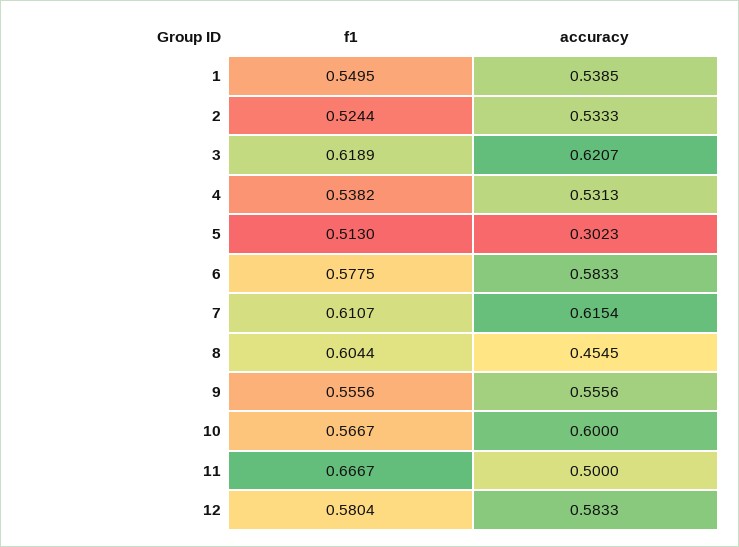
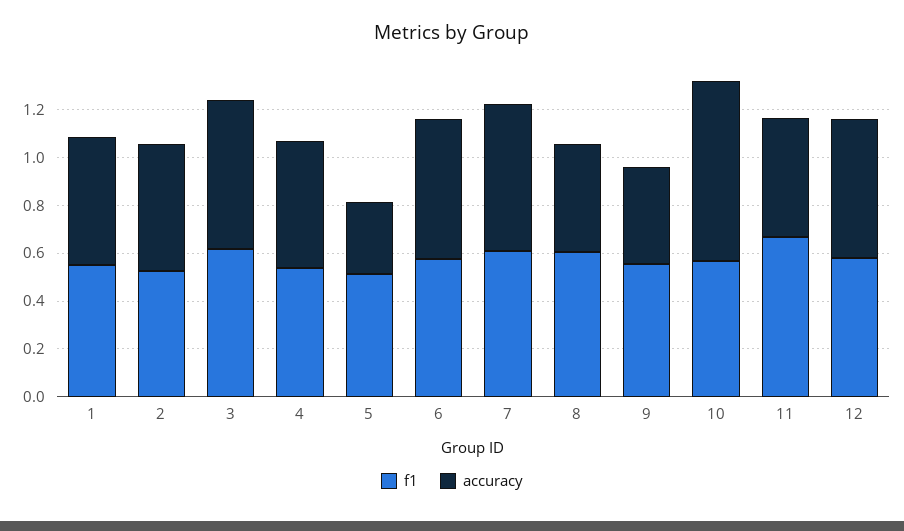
accuracy, 9: 0.5556 -> 0.4
accuracy, 10: 0.6 -> 0.75

